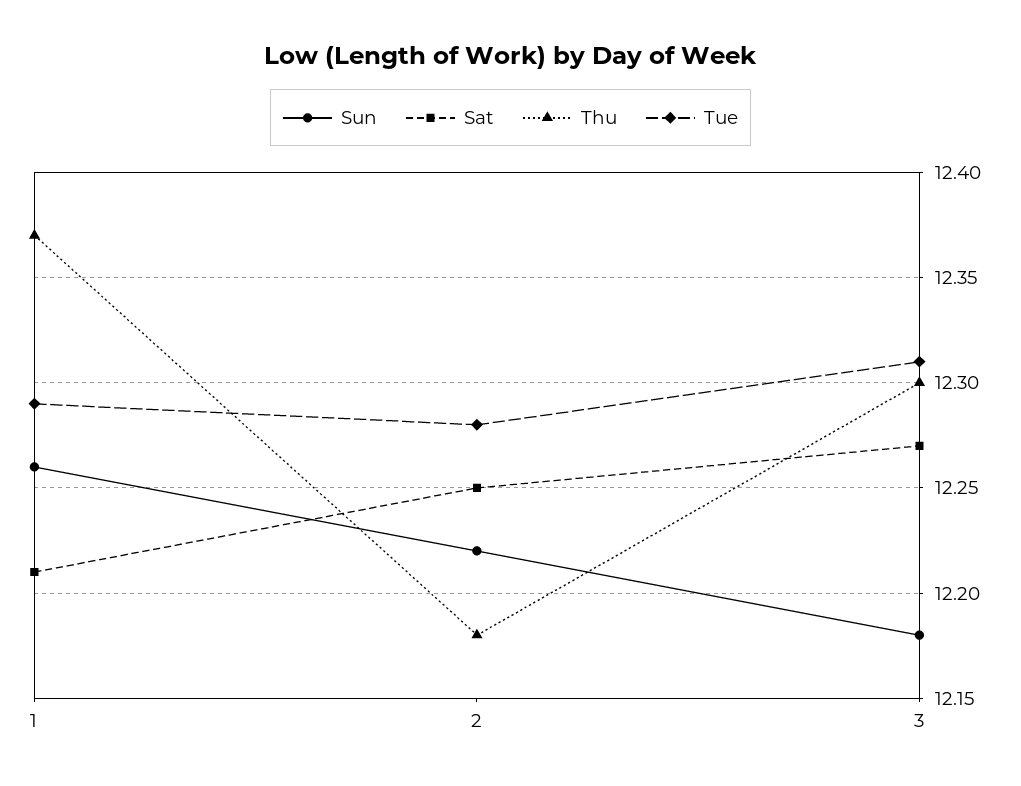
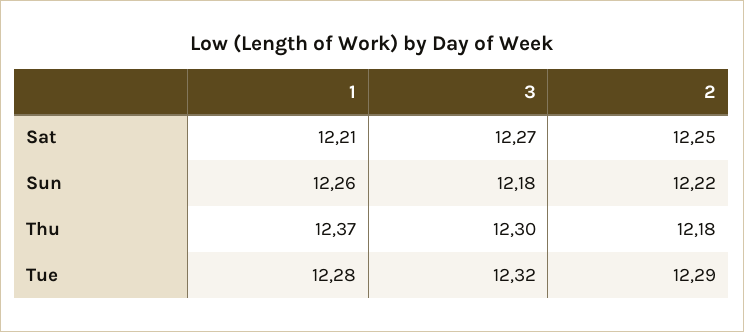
Tue, 1: 12.29 -> 12.28
Tue, 2: 12.28 -> 12.29
Tue, 3: 12.31 -> 12.32

